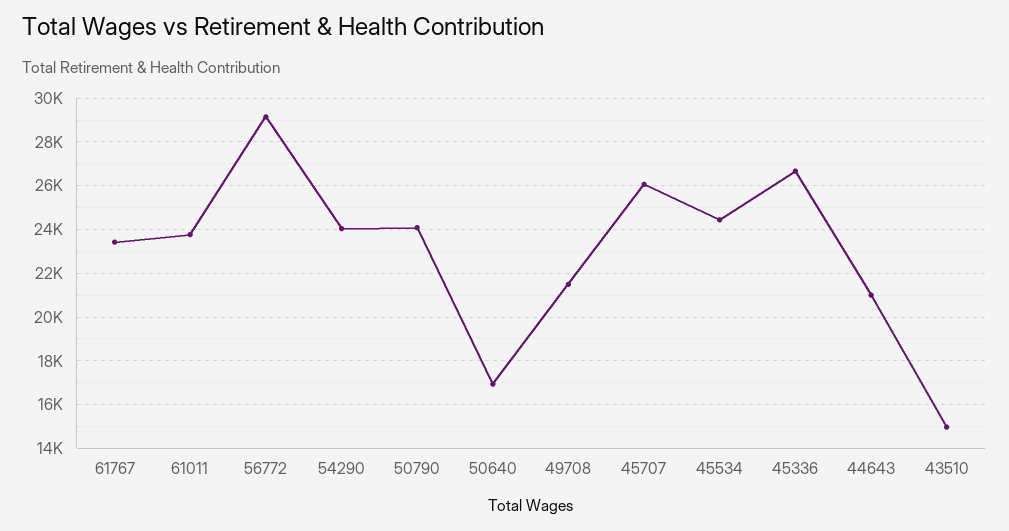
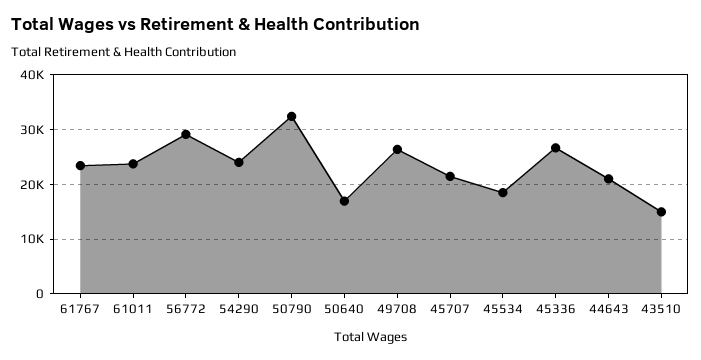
50790: 24000 -> 32000
49708: 21500 -> 26000
45707: 26000 -> 22000
45534: 24500 -> 18000

